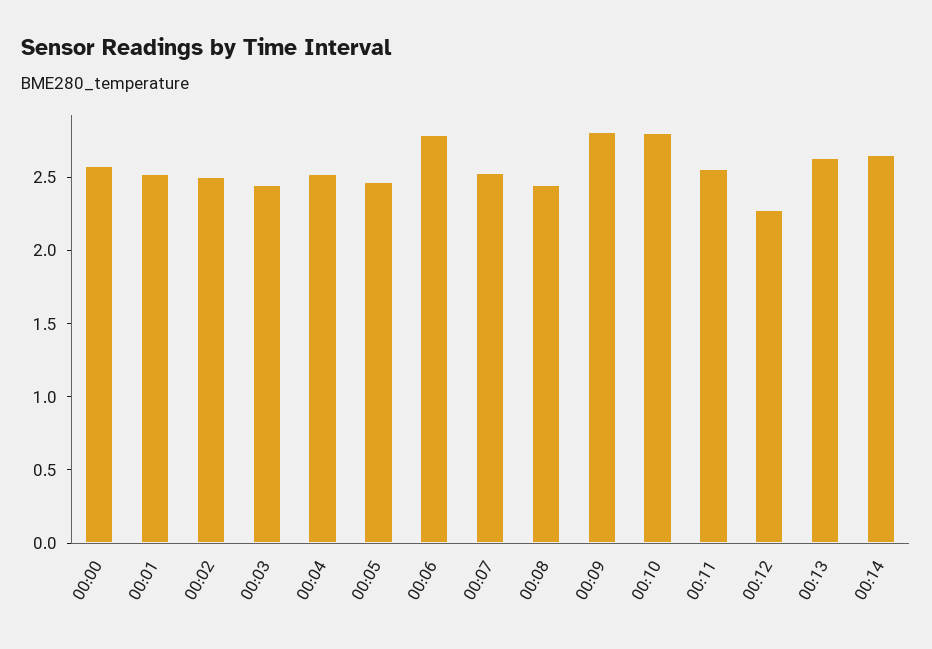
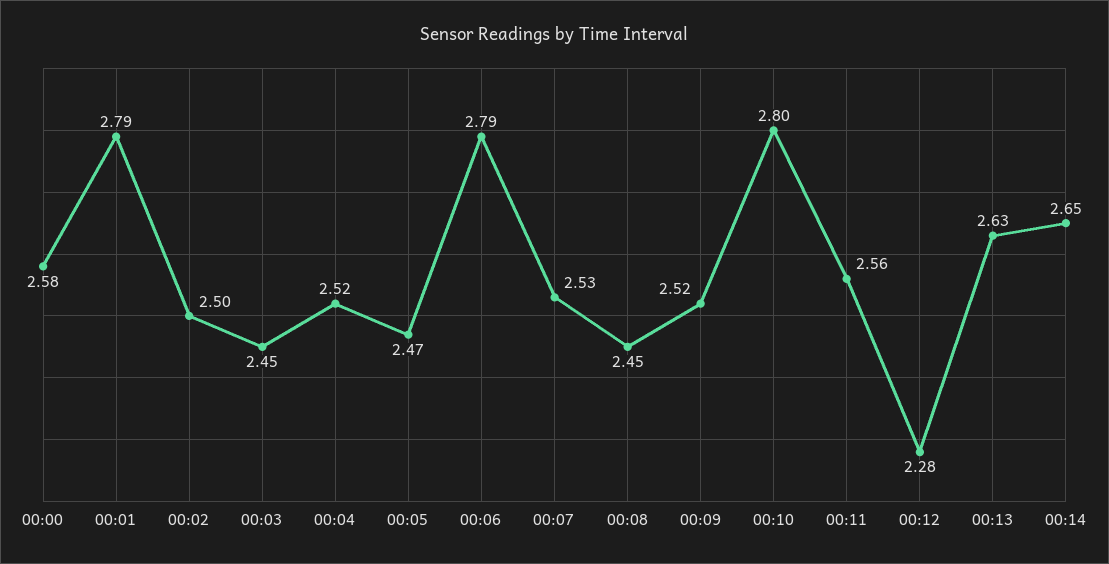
00:01: 2.5 -> 2.79
00:09: 2.8 -> 2.52

